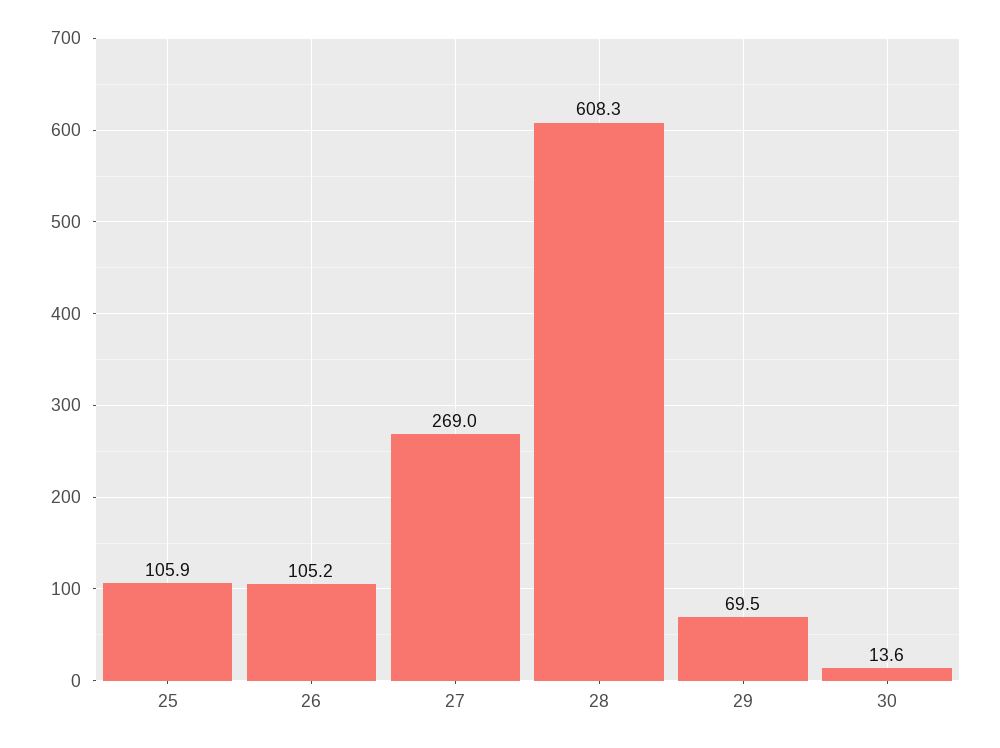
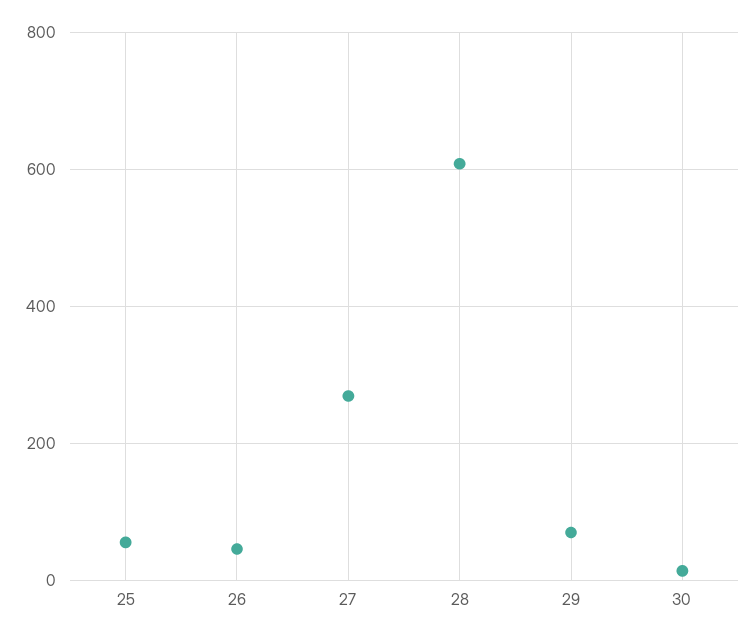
25: 105.9 -> 60
26: 105.2 -> 40

